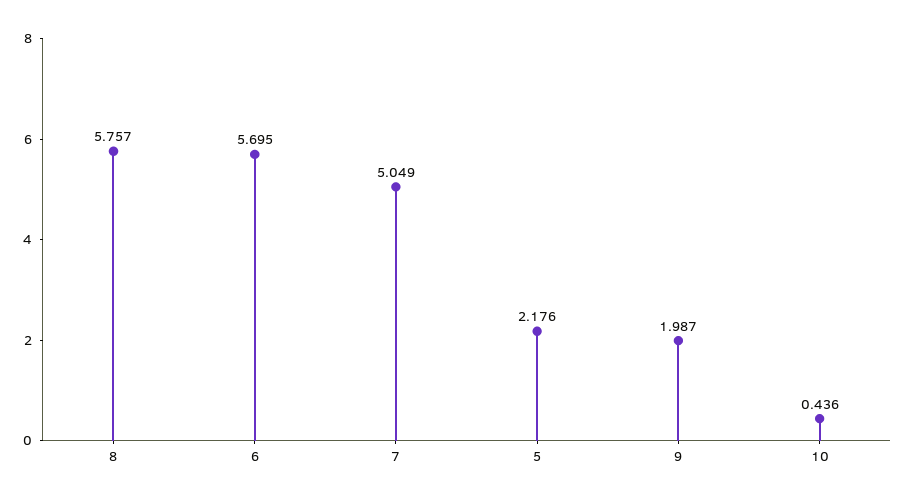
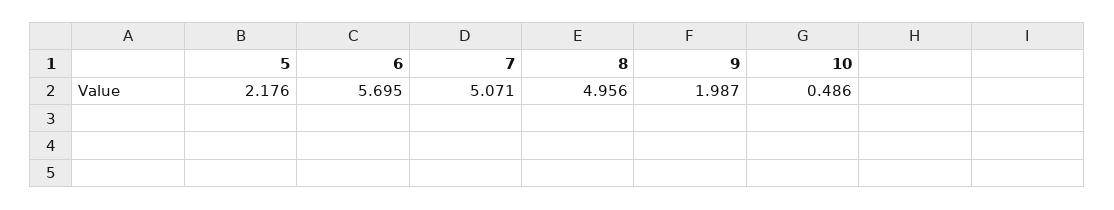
8: 5.757 -> 4.956
7: 5.049 -> 5.071
10: 0.436 -> 0.486

